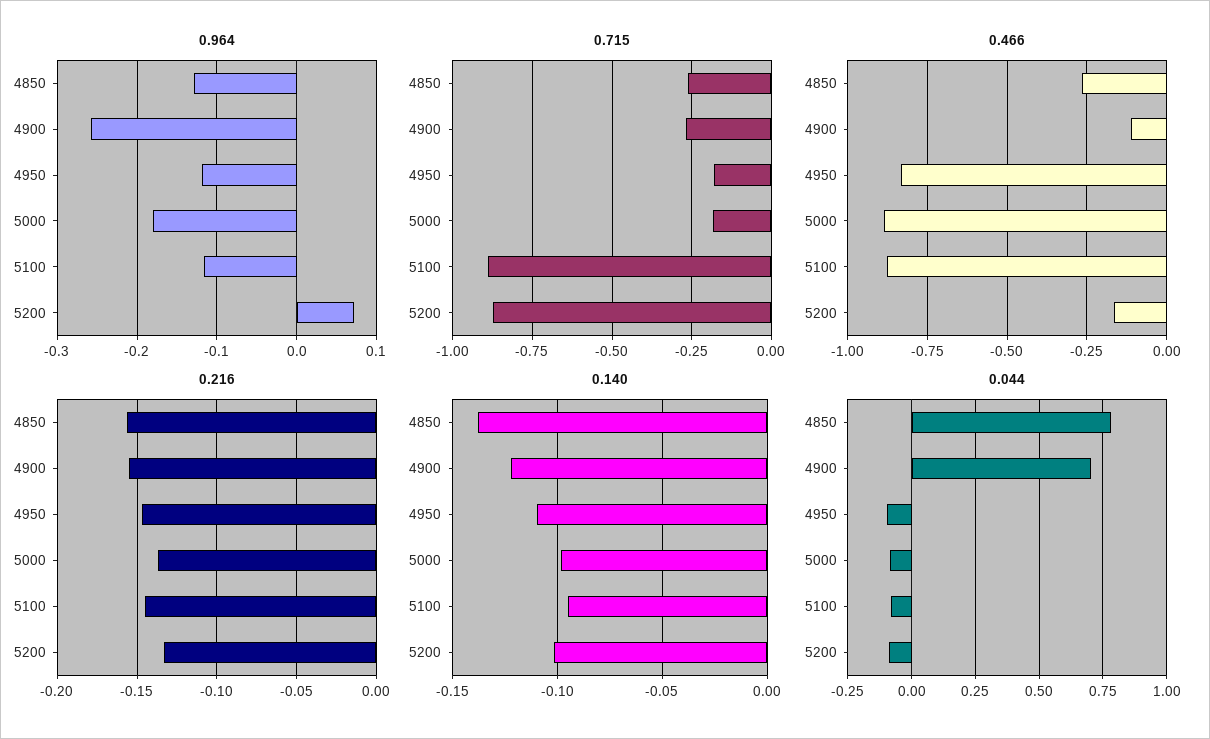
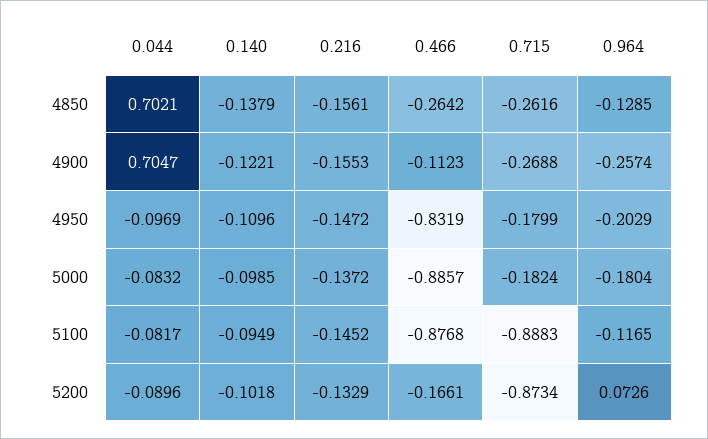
0.964, 4950: -0.12 -> -0.2029
0.044, 4850: 0.775 -> 0.7021

